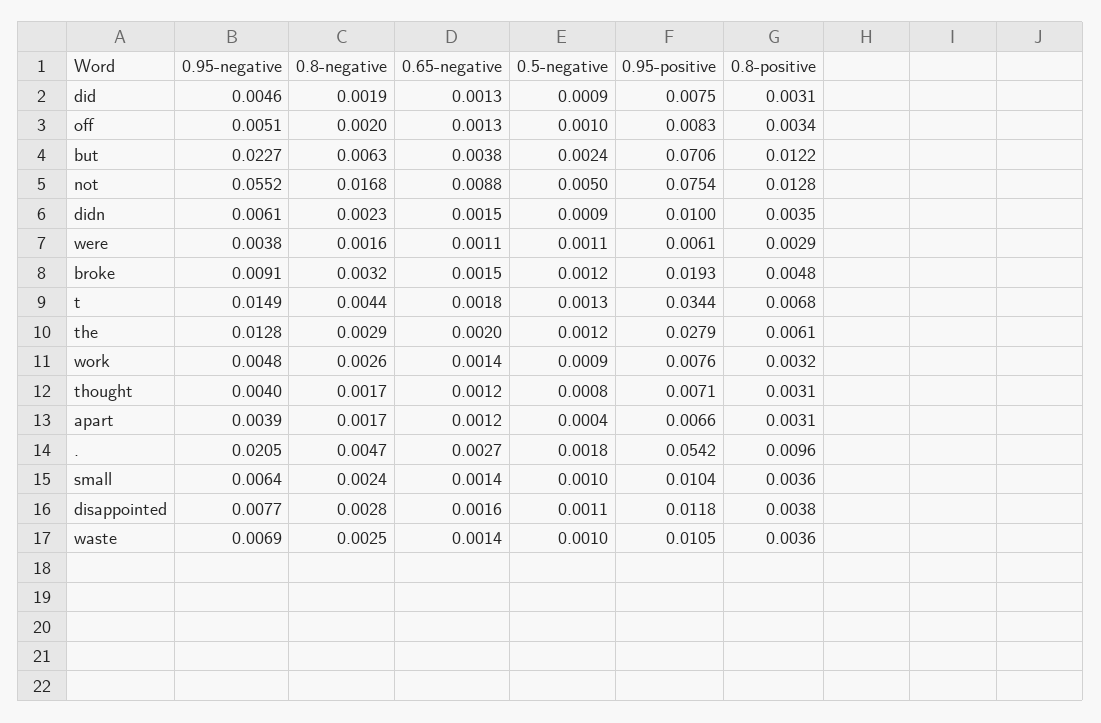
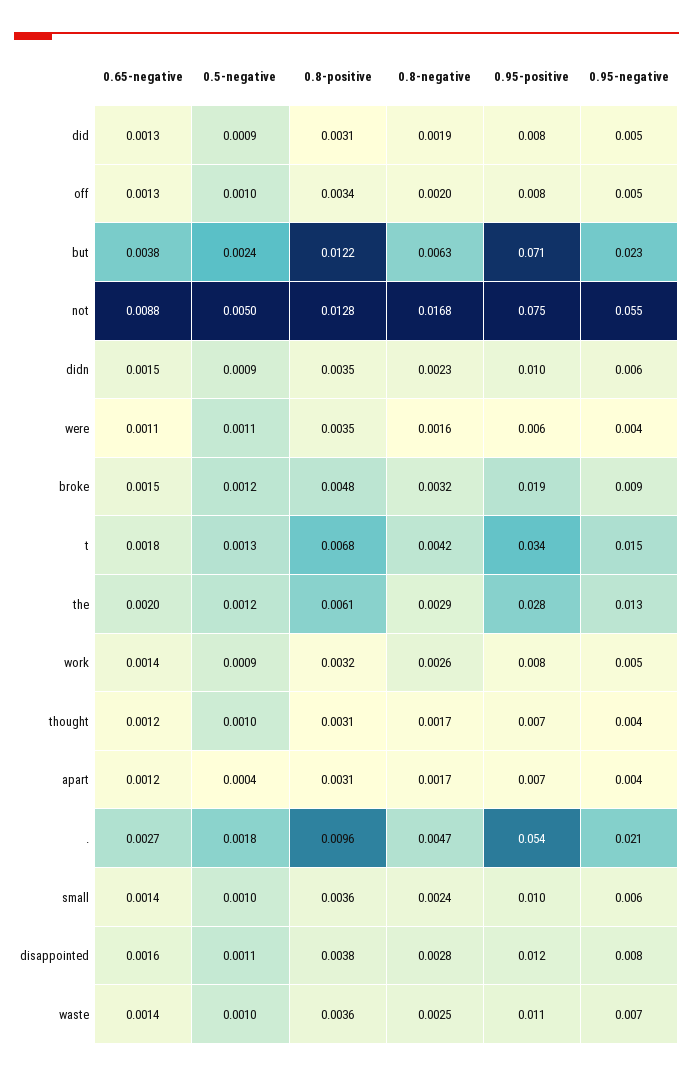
0.8-positive, were: 0.0029 -> 0.0035
0.8-negative, t: 0.0044 -> 0.0042
0.5-negative, thought: 0.0008 -> 0.001

